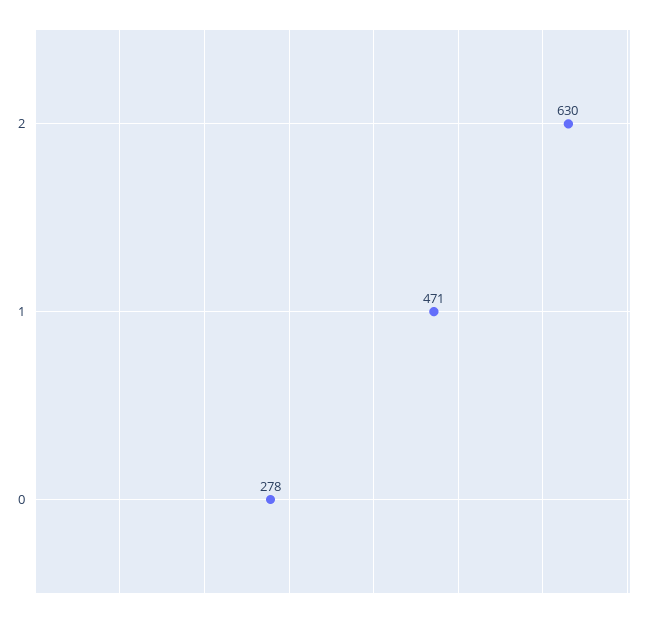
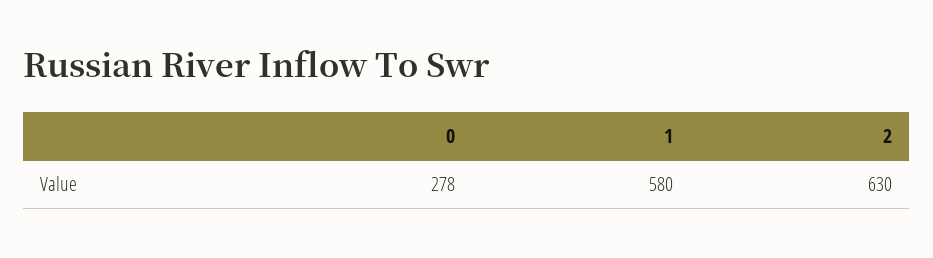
1: 471 -> 580

